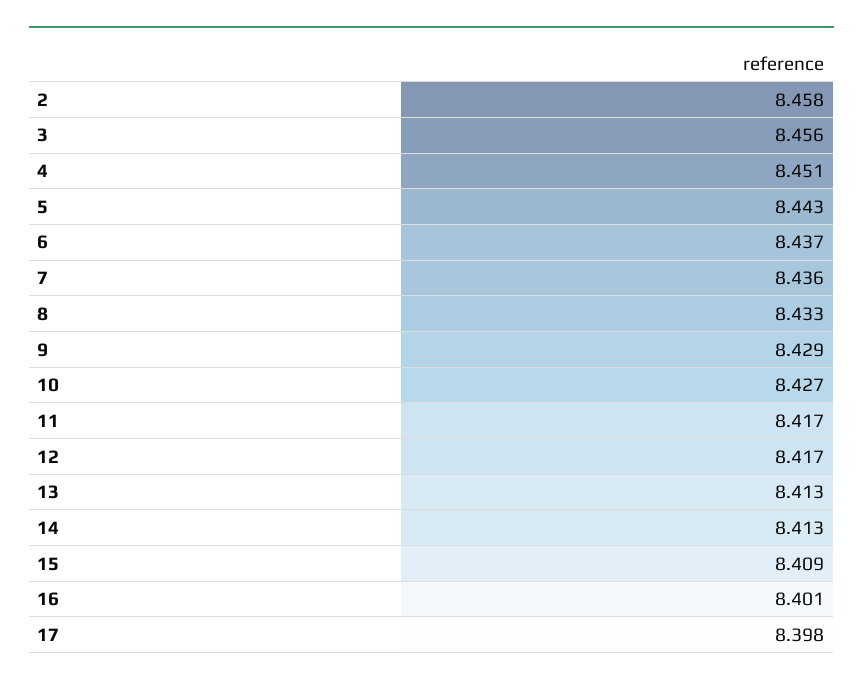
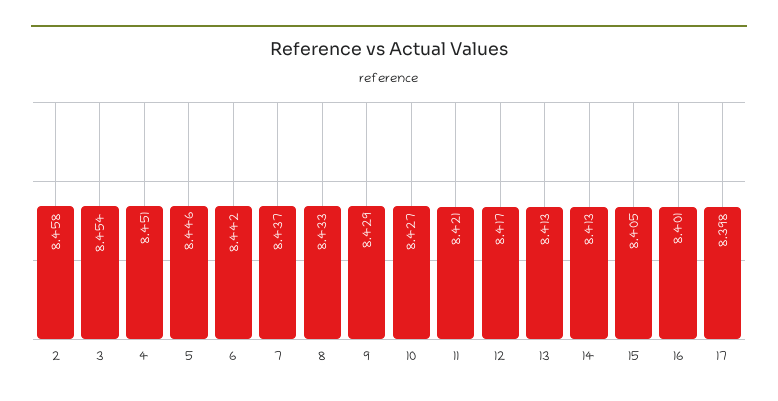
3: 8.456 -> 8.454
5: 8.443 -> 8.446
6: 8.437 -> 8.442
7: 8.436 -> 8.437
11: 8.417 -> 8.421
15: 8.409 -> 8.405

